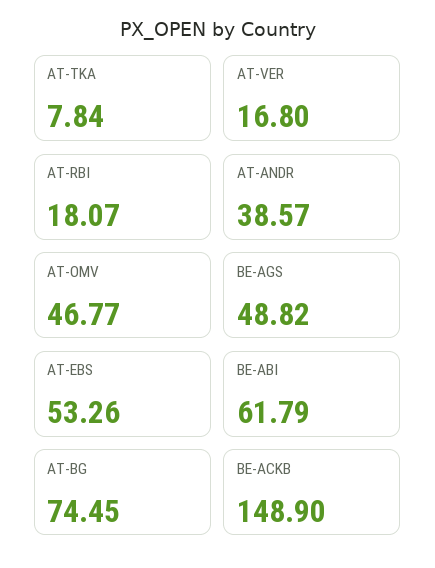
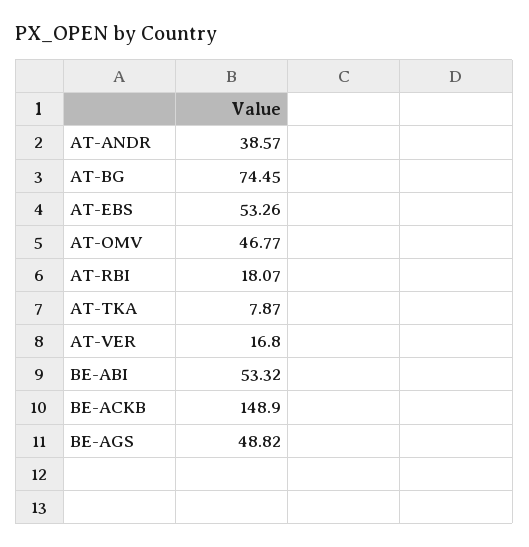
AT-TKA: 7.84 -> 7.87
BE-ABI: 61.79 -> 53.32

